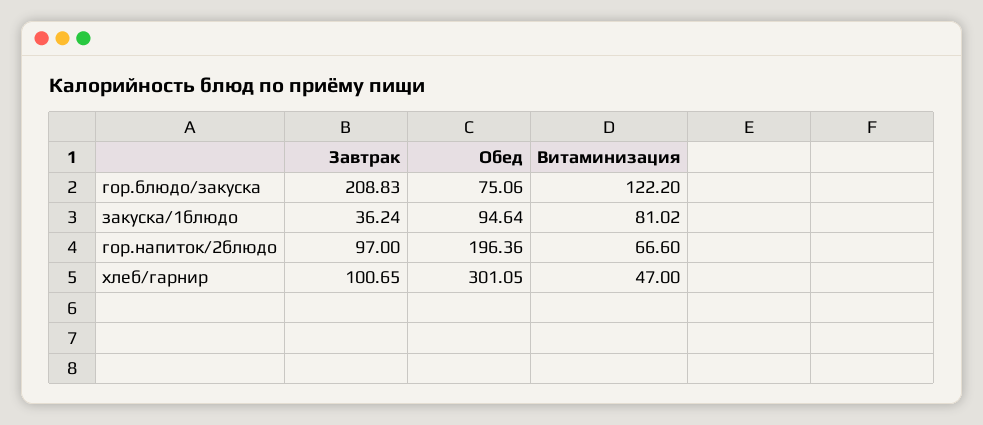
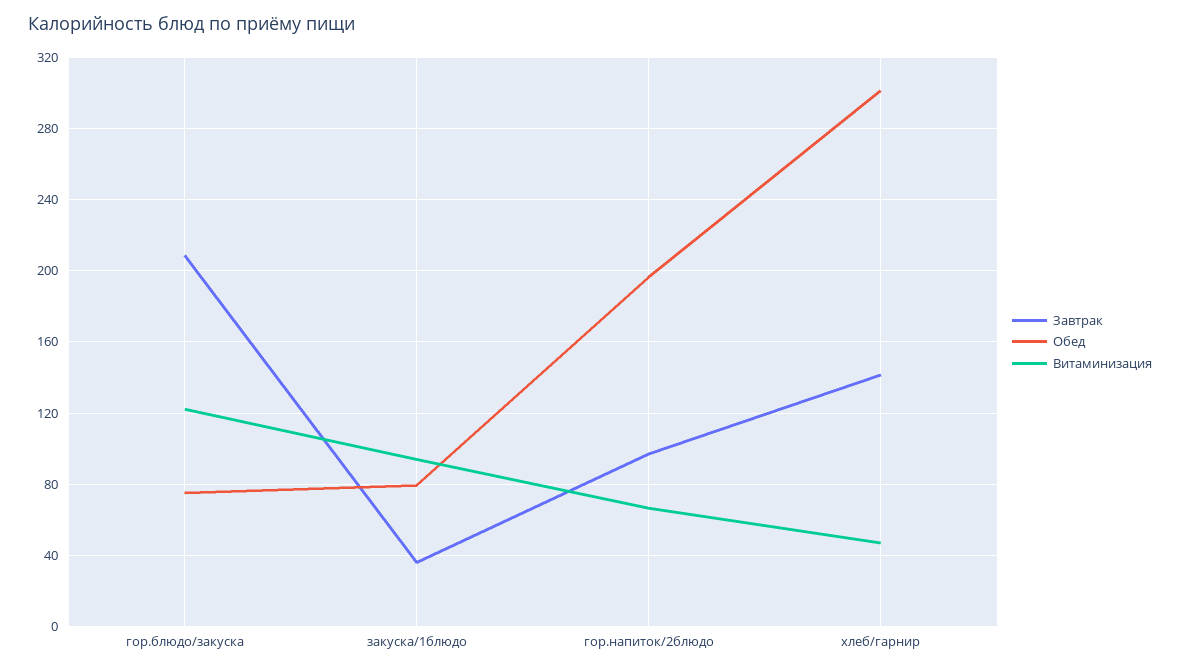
Обед, закуска/1блюдо: 94.64 -> 80
Витаминизация, закуска/1блюдо: 81.02 -> 95
Завтрак, хлеб/гарнир: 100.65 -> 140

